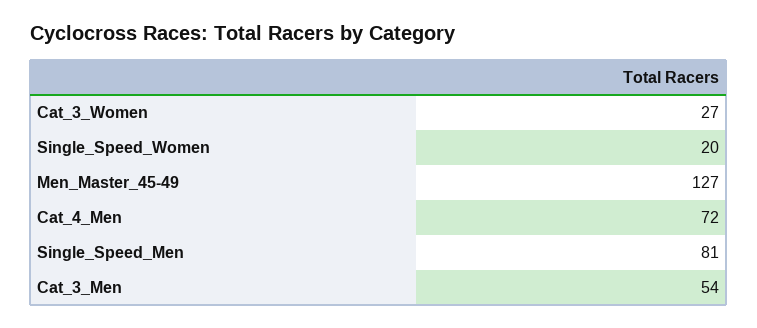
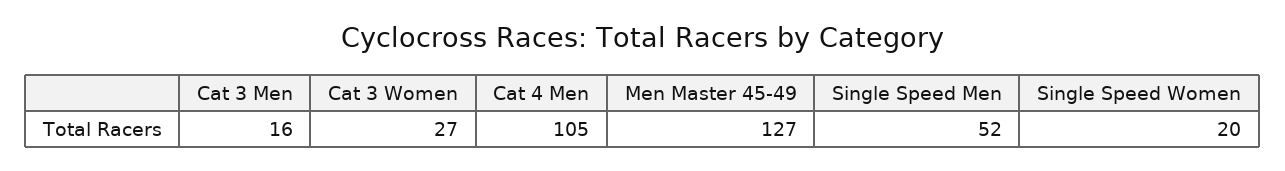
Cat_4_Men: 72 -> 105
Single_Speed_Men: 81 -> 52
Cat_3_Men: 54 -> 16

